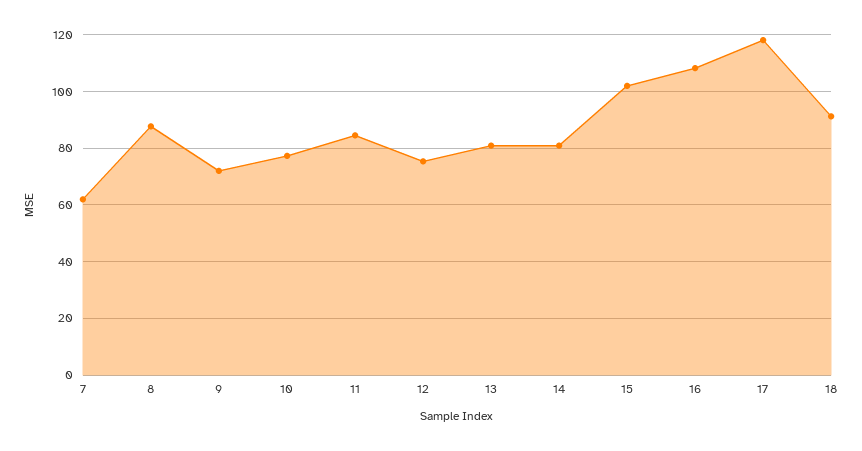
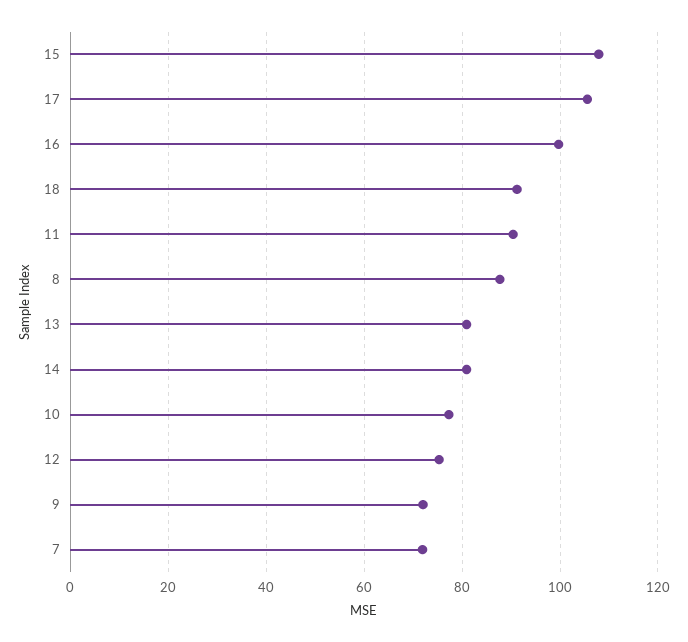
7: 62.5 -> 72
11: 85 -> 90
15: 102.5 -> 108
16: 107.5 -> 100
17: 117.5 -> 106

